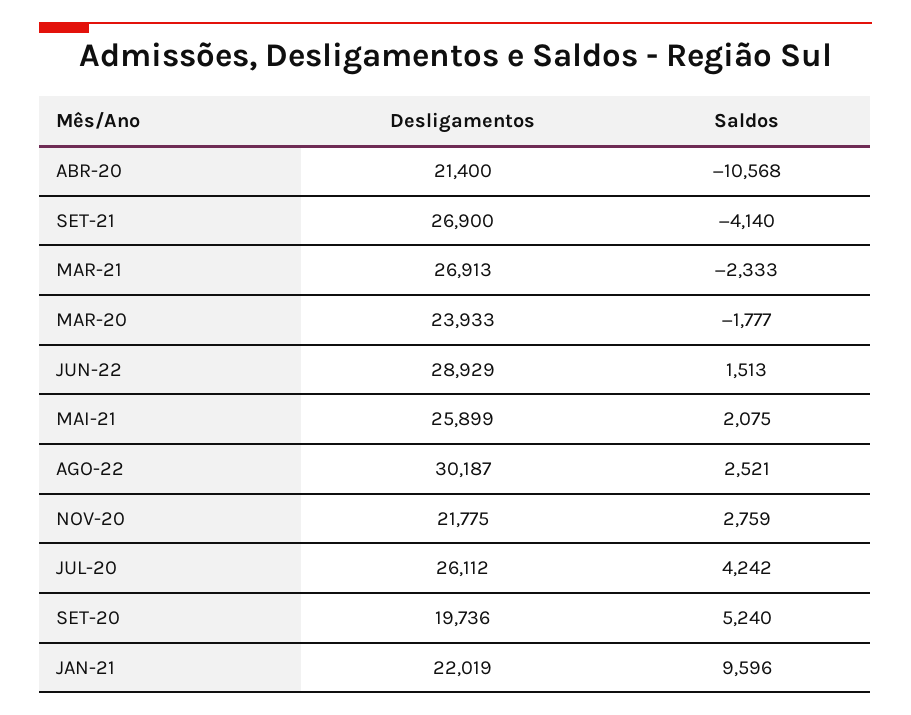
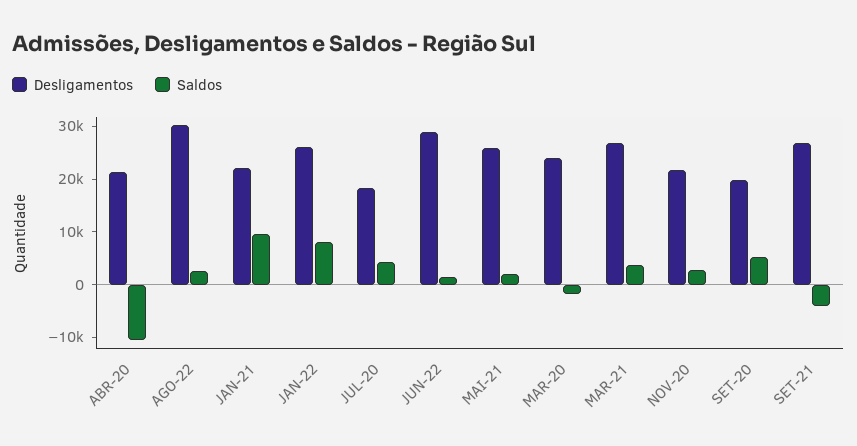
Saldos, MAR-21: -2333 -> 4000
Desligamentos, JUL-20: 26112 -> 18000
Desligamentos, JAN-22: none -> 26000
Saldos, JAN-22: none -> 8000

